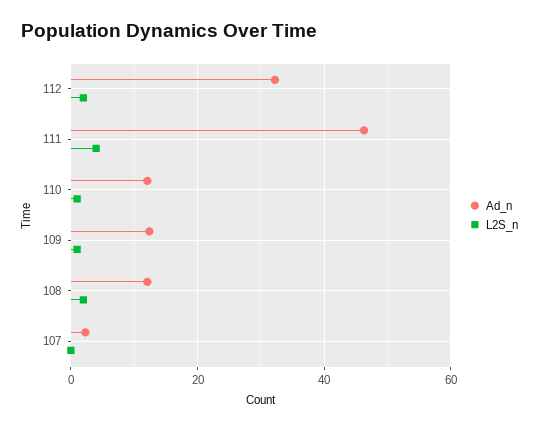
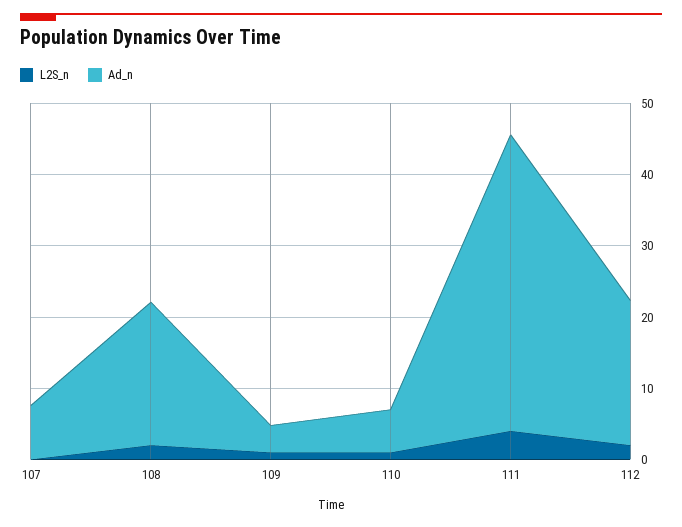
Ad_n, 112: 32 -> 20
Ad_n, 111: 46 -> 42
Ad_n, 110: 12 -> 6
Ad_n, 109: 12 -> 4
Ad_n, 108: 12 -> 20
Ad_n, 107: 2 -> 8

